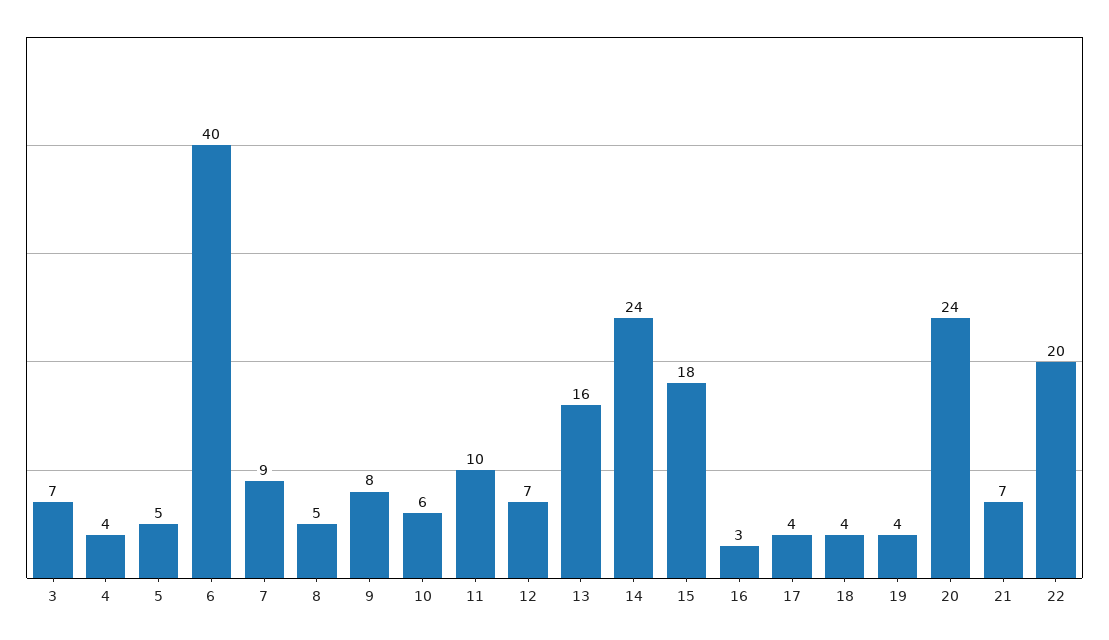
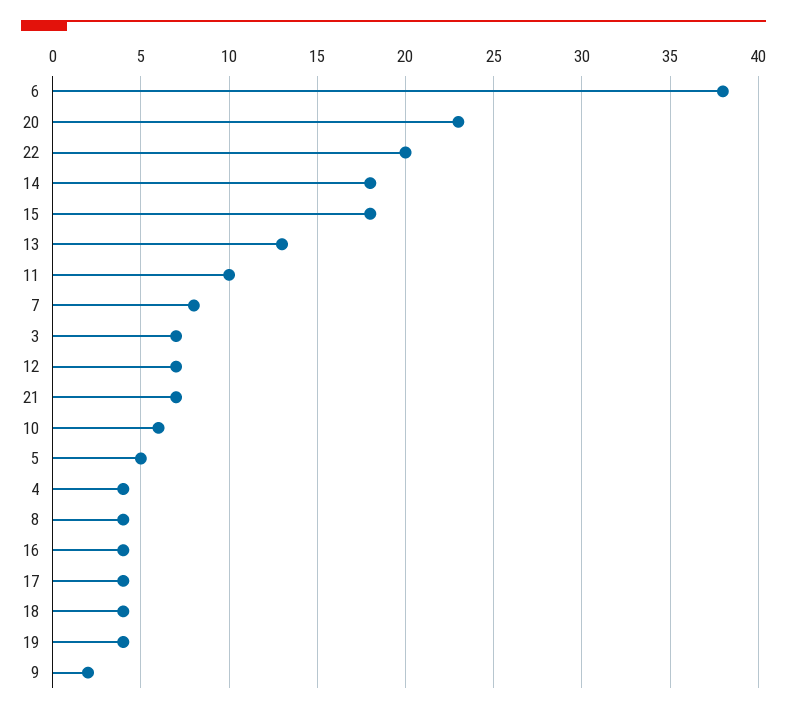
6: 40 -> 38
7: 9 -> 8
8: 5 -> 4
9: 8 -> 2
13: 16 -> 13
14: 24 -> 18
16: 3 -> 4
20: 24 -> 23

